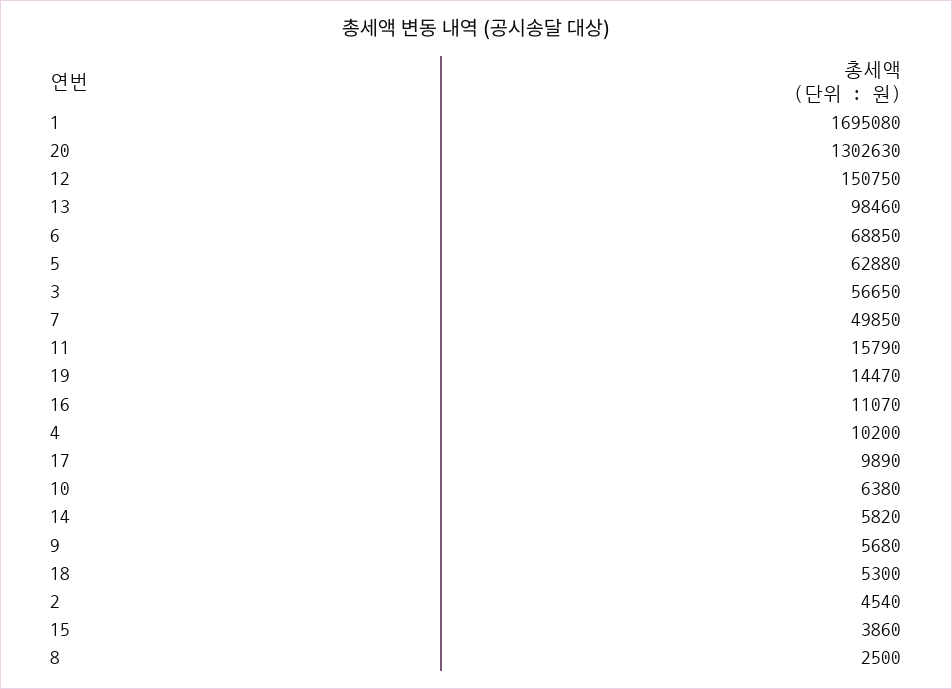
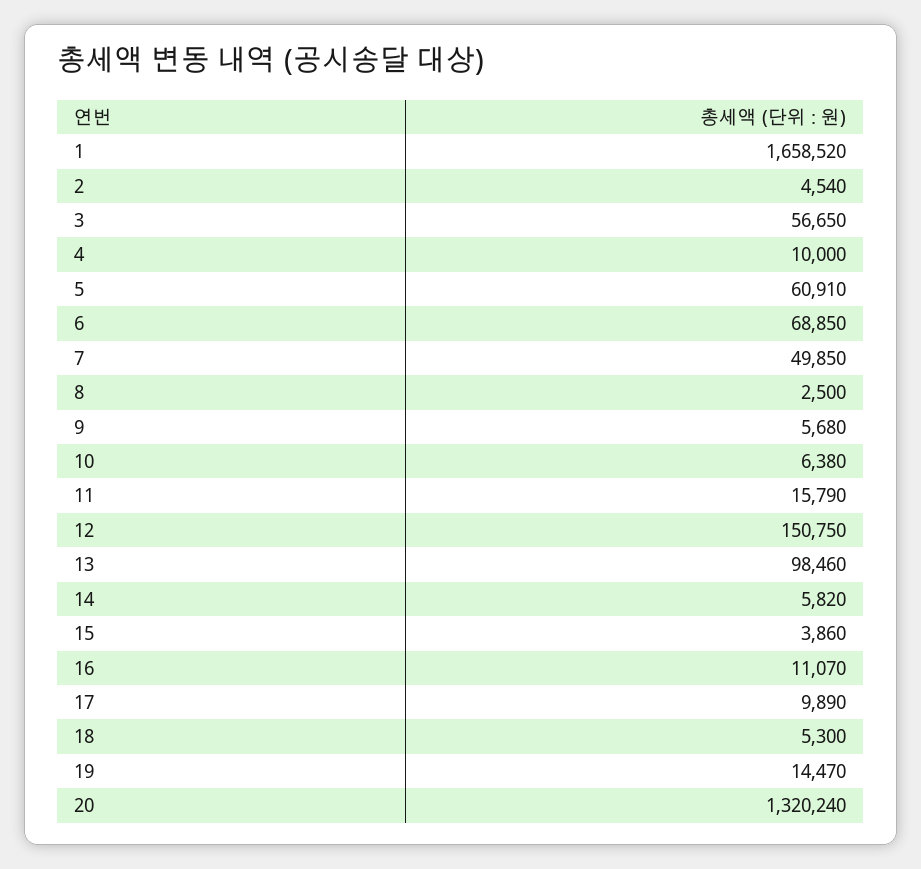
1: 1695080 -> 1658520
20: 1302630 -> 1320240
5: 62880 -> 60910
4: 10200 -> 10000

